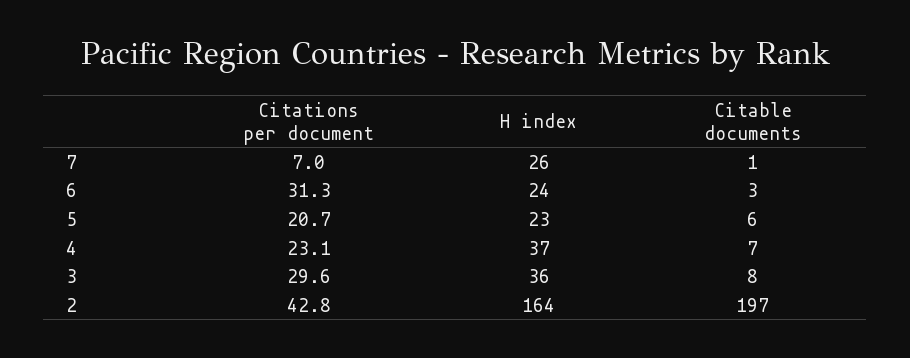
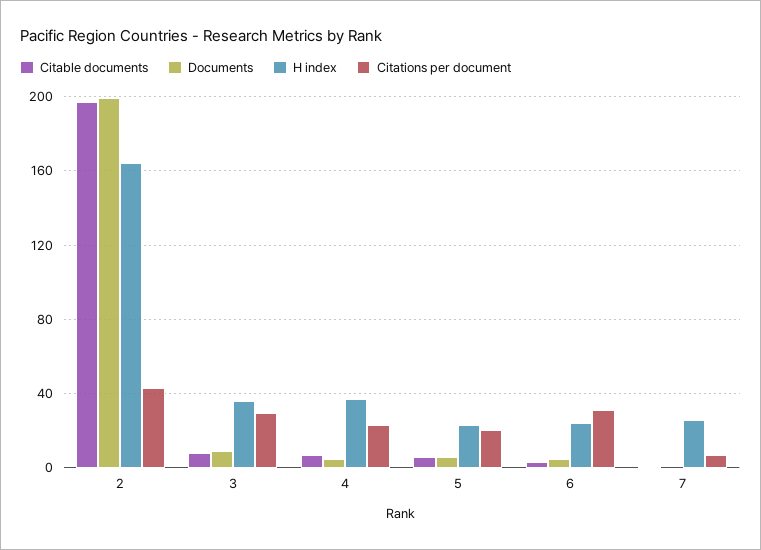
Documents, 2: none -> 200
Documents, 3: none -> 10
Documents, 4: none -> 5
Documents, 5: none -> 5
Documents, 6: none -> 5
Documents, 7: none -> 0

